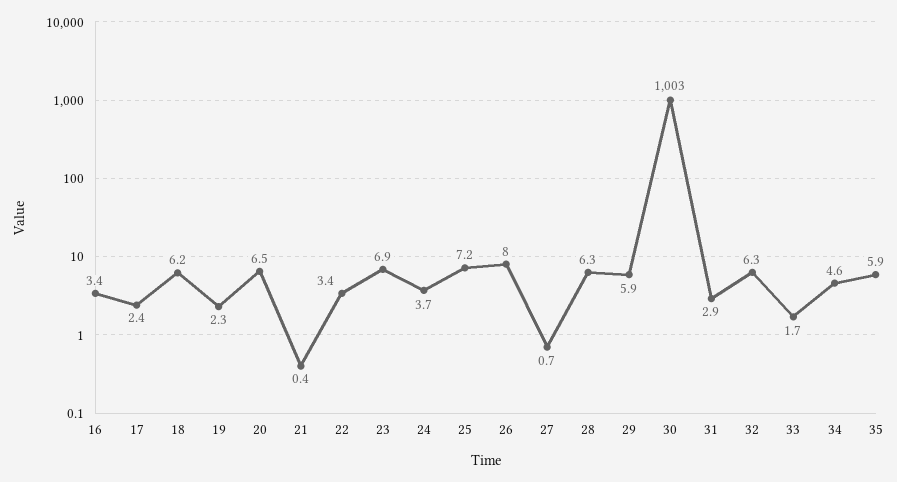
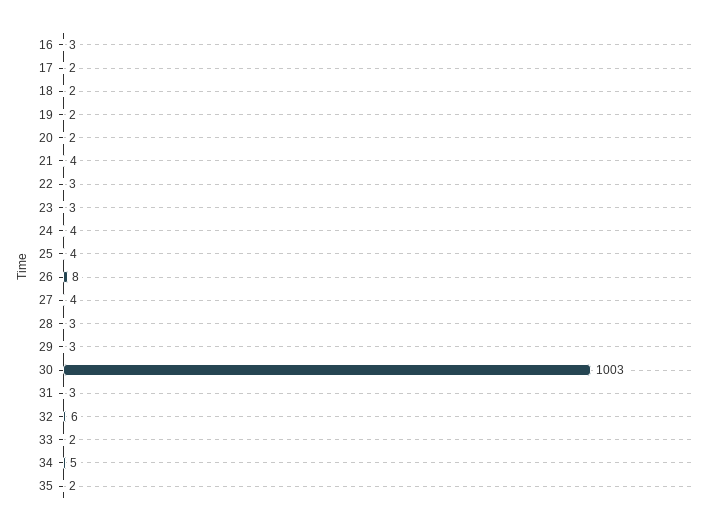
18: 6.2 -> 2
20: 6.5 -> 2
21: 0.4 -> 4
23: 6.9 -> 3
25: 7.2 -> 4
27: 0.7 -> 4
28: 6.3 -> 3
29: 5.9 -> 3
35: 5.9 -> 2

